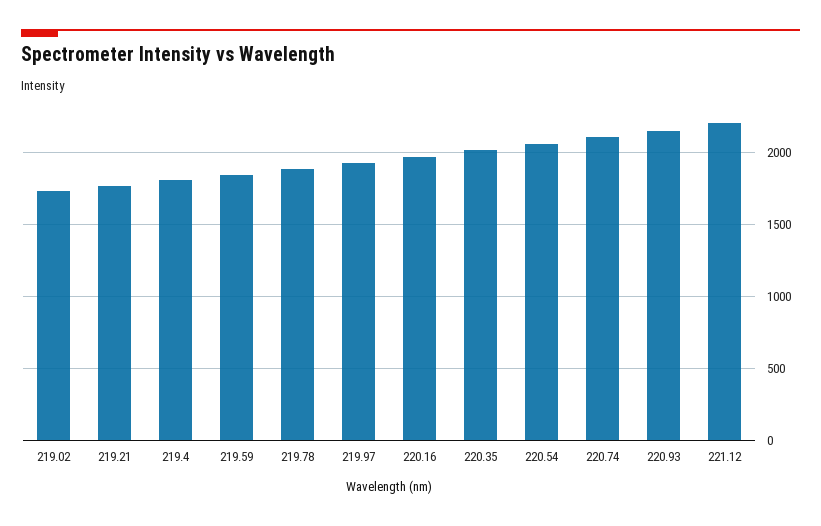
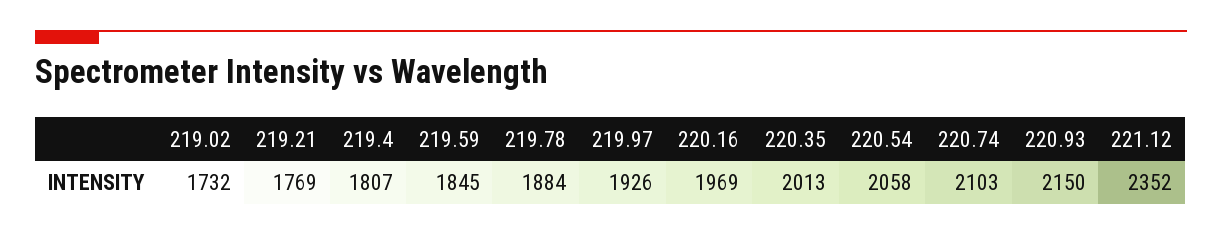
221.12: 2200 -> 2352

